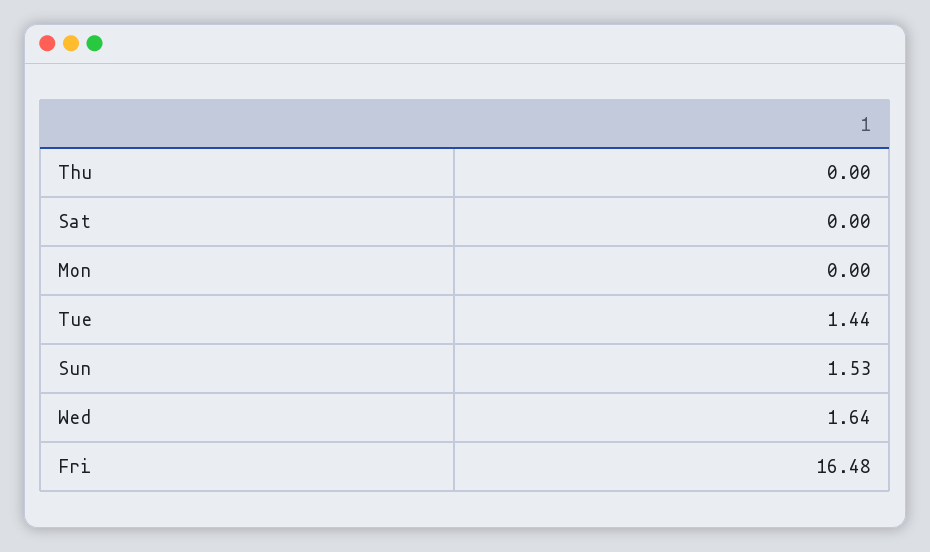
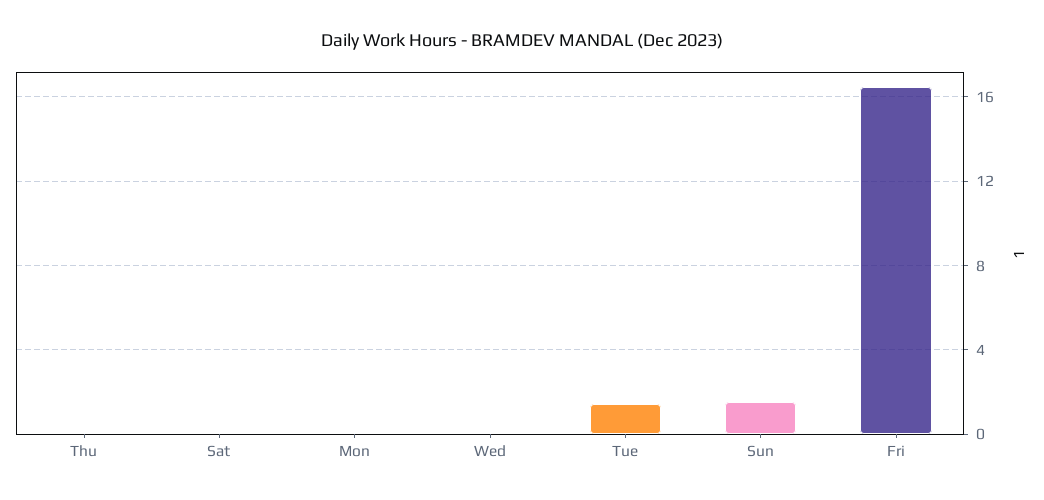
Wed: 1.64 -> 0

